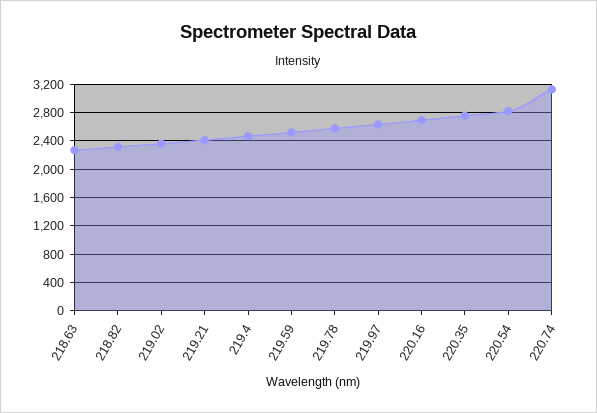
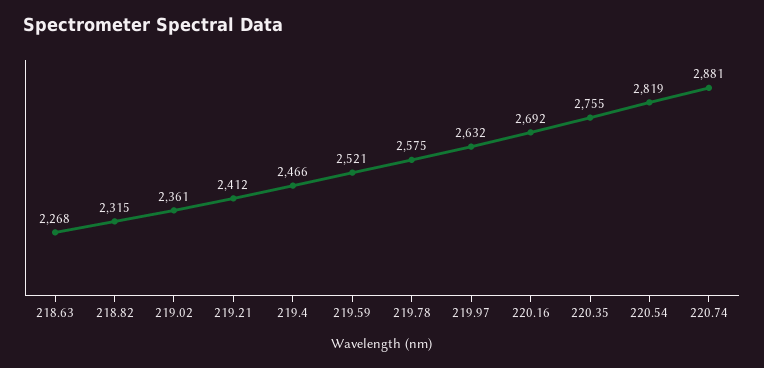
220.74: 3100 -> 2881

